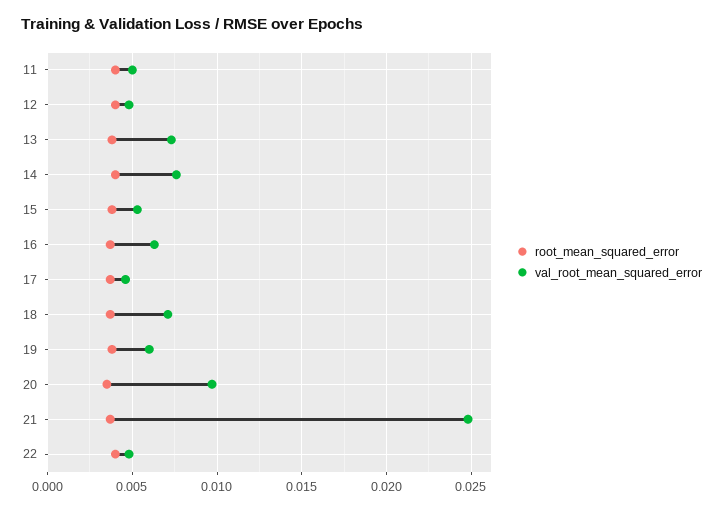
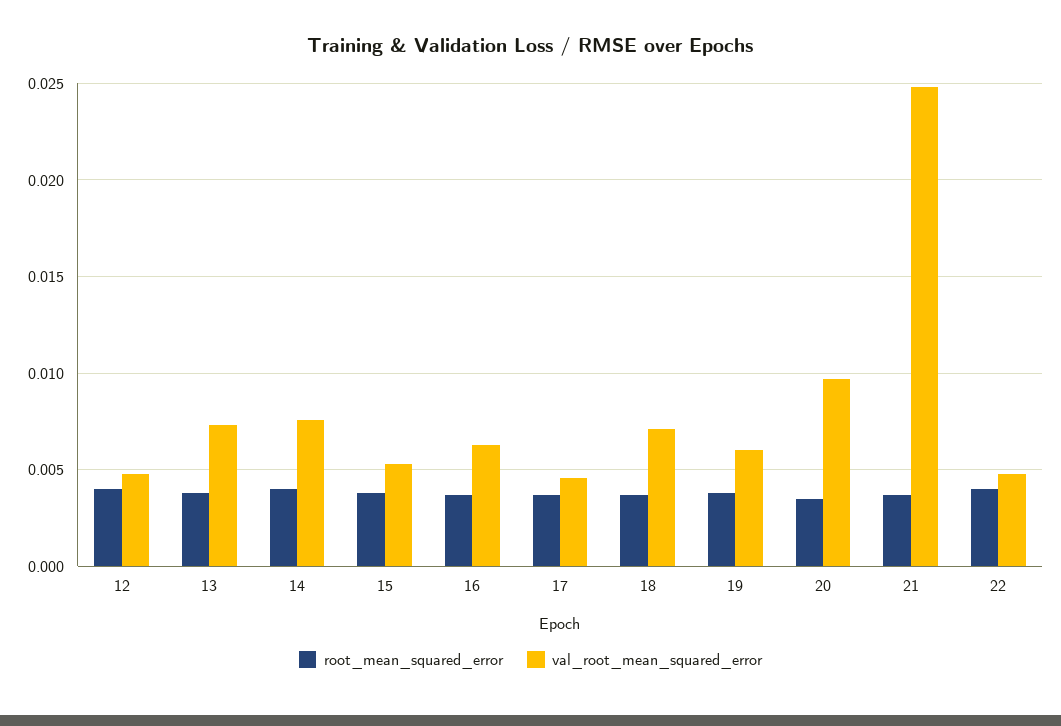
root_mean_squared_error, 11: 0.004 -> none
val_root_mean_squared_error, 11: 0.005 -> none

